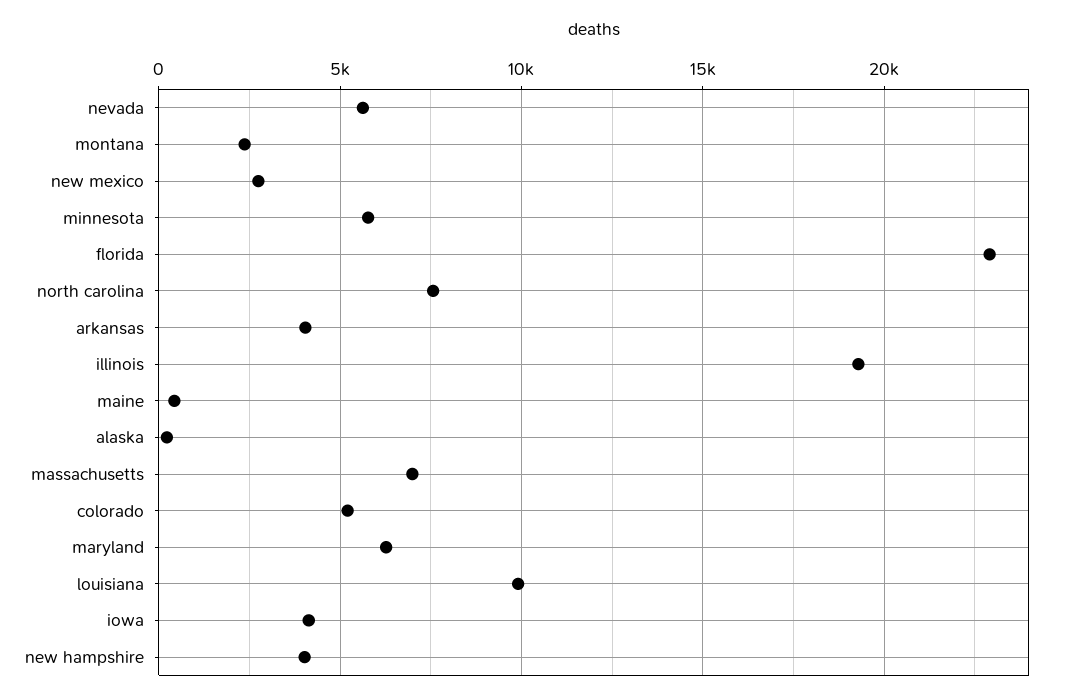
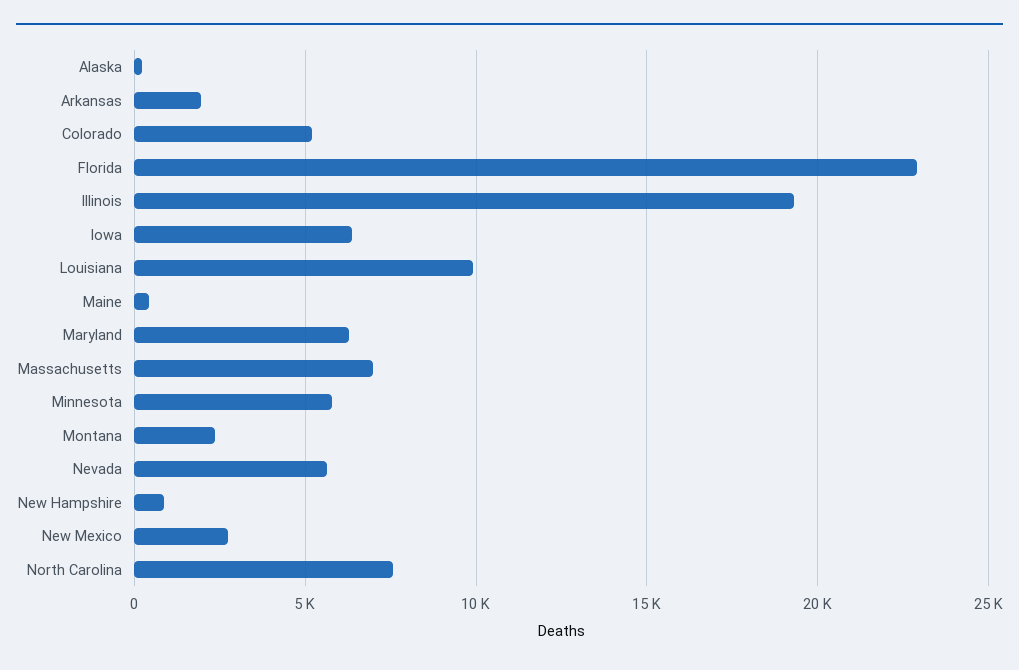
arkansas: 4000 -> 2000
iowa: 4000 -> 6500
new hampshire: 4000 -> 1000

